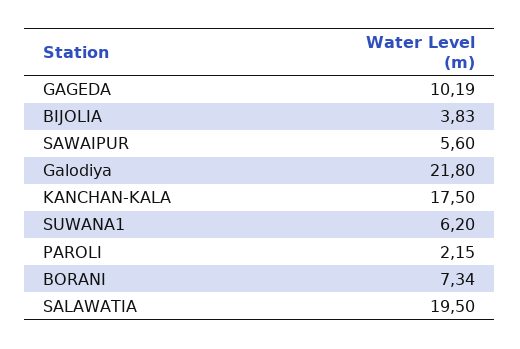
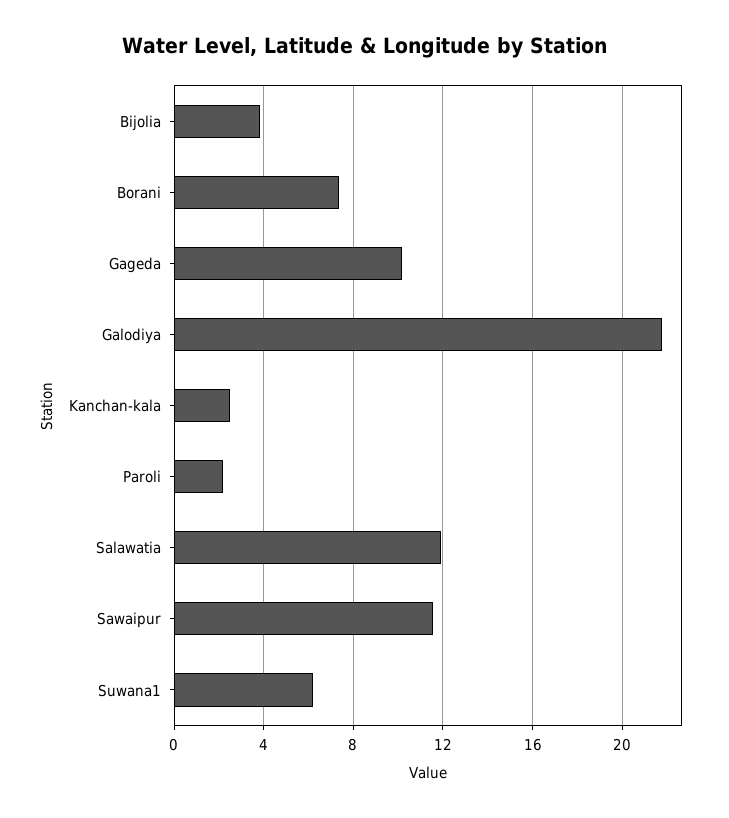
SAWAIPUR: 5.6 -> 11.5
KANCHAN-KALA: 17.5 -> 2.5
SALAWATIA: 19.5 -> 12

